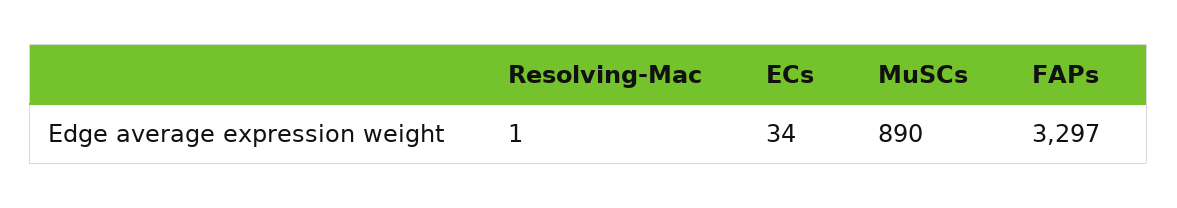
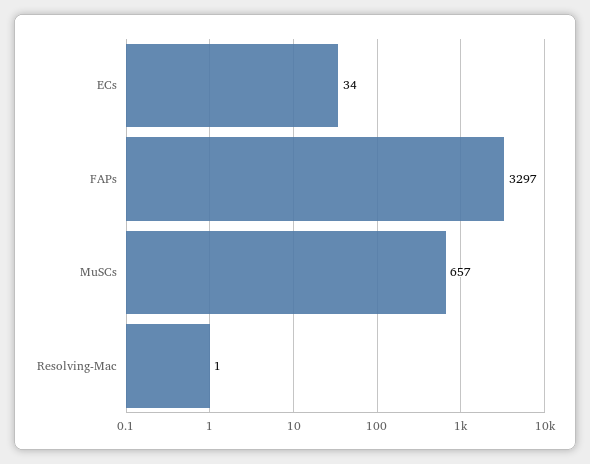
MuSCs: 890 -> 657

